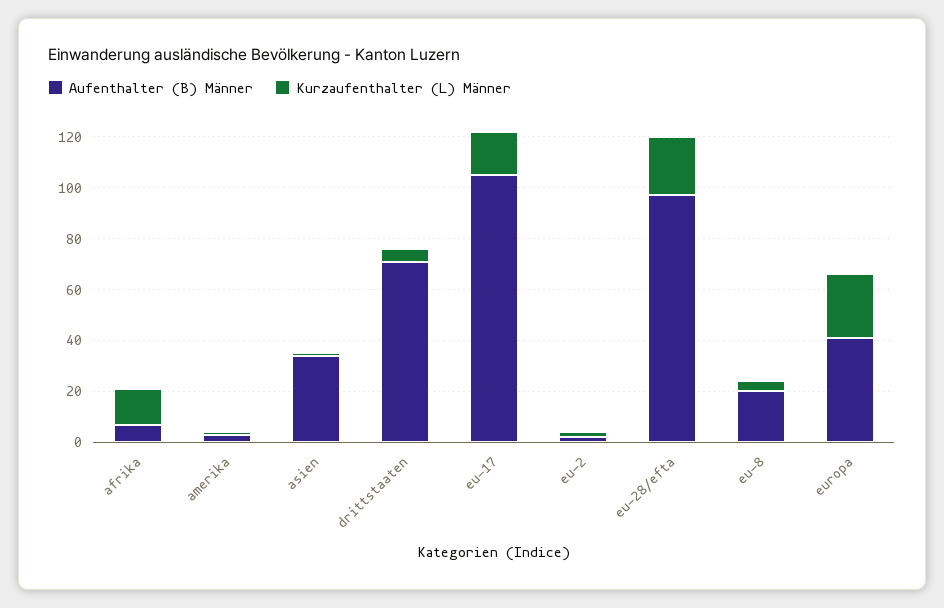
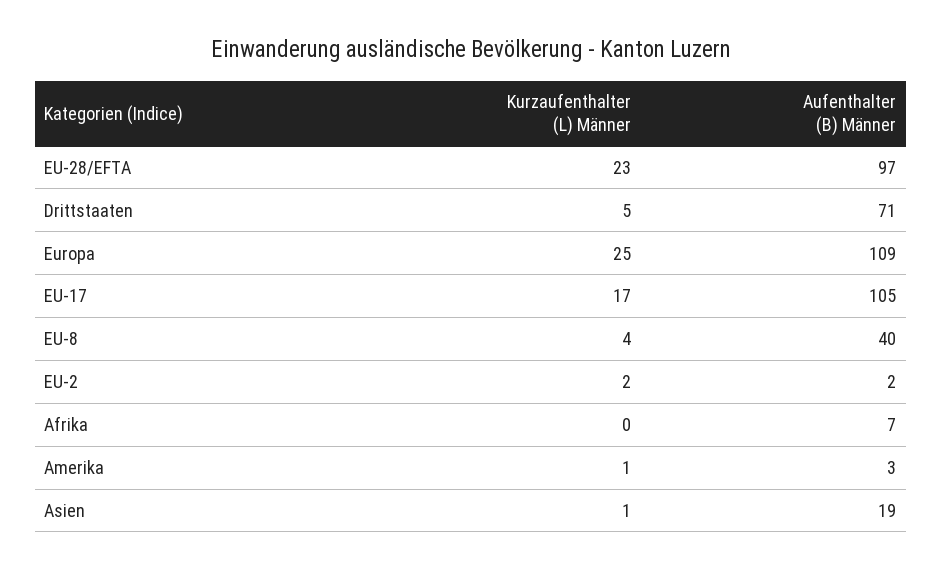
Kurzaufenthalter (L) Männer, afrika: 15 -> 0
Aufenthalter (B) Männer, asien: 35 -> 19
Aufenthalter (B) Männer, eu-8: 20 -> 40
Aufenthalter (B) Männer, europa: 40 -> 109

